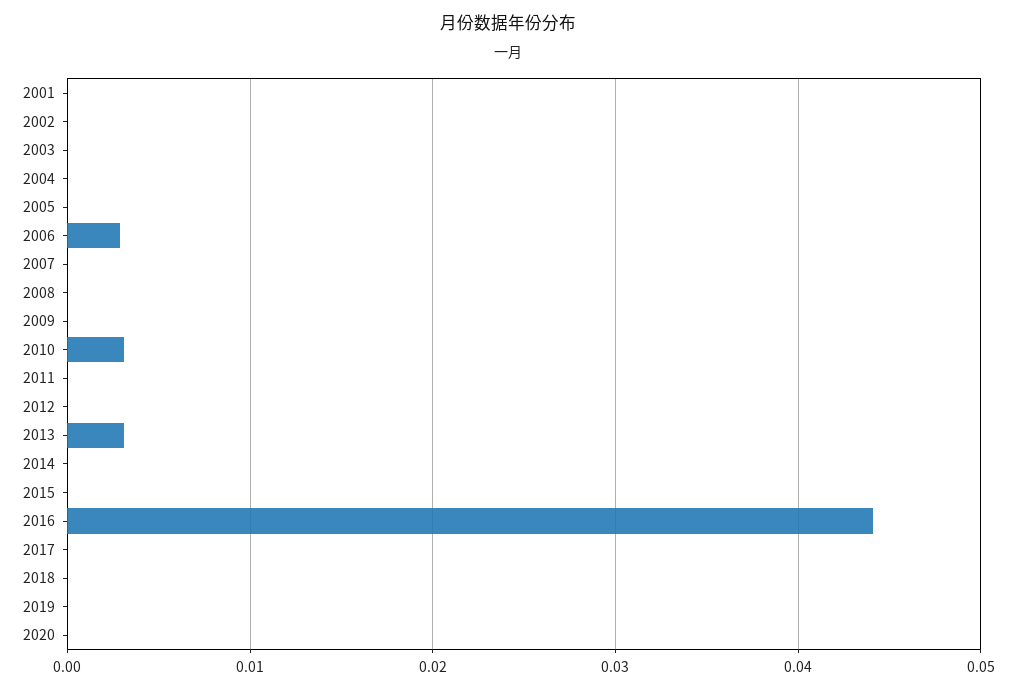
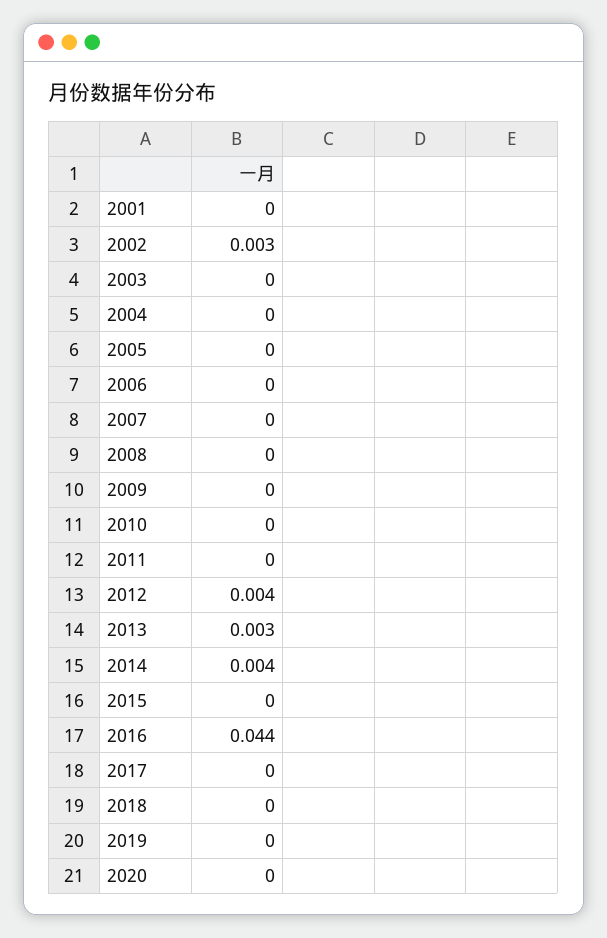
2002: 0 -> 0.003
2006: 0.003 -> 0
2010: 0.003 -> 0
2012: 0 -> 0.004
2014: 0 -> 0.004

